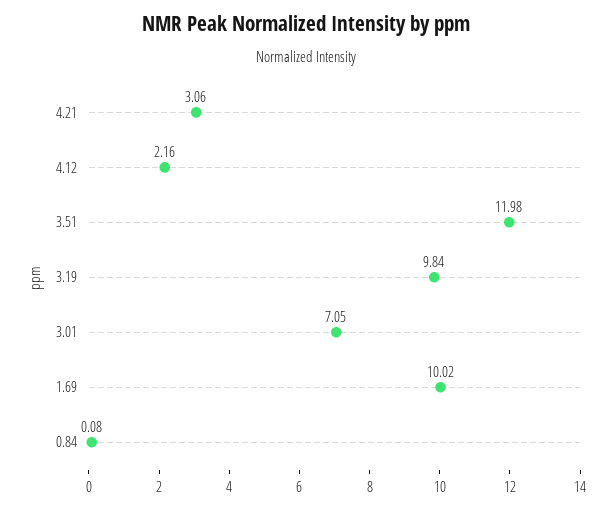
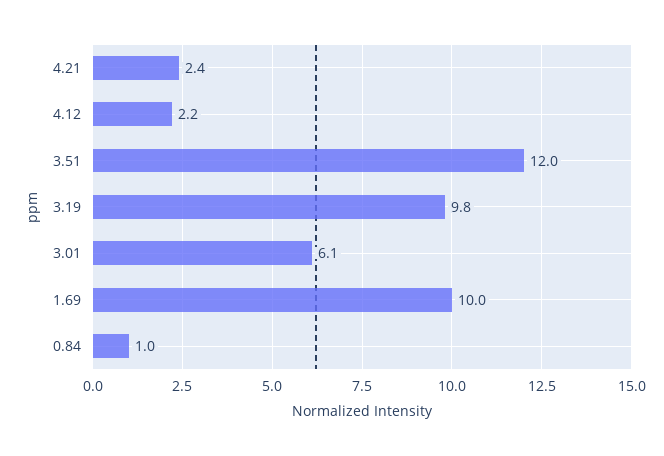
4.21: 3.06 -> 2.4
3.01: 7.05 -> 6.1
0.84: 0.08 -> 1

